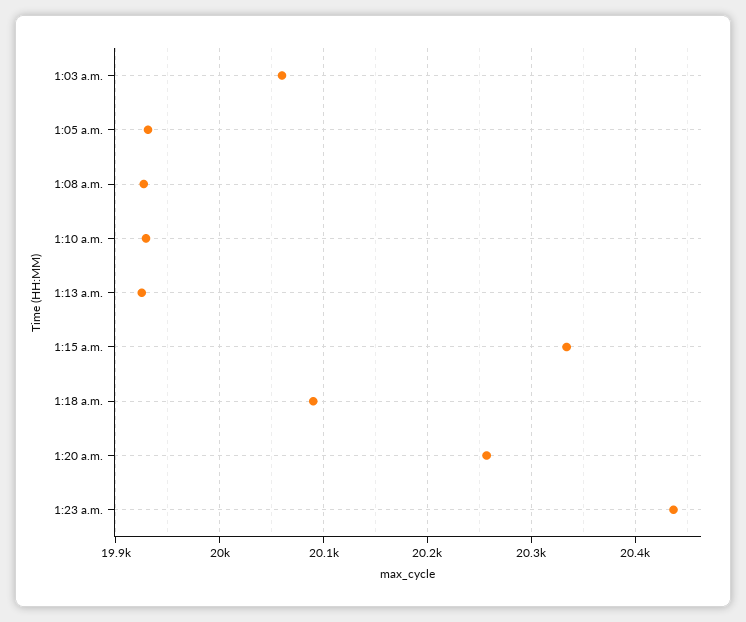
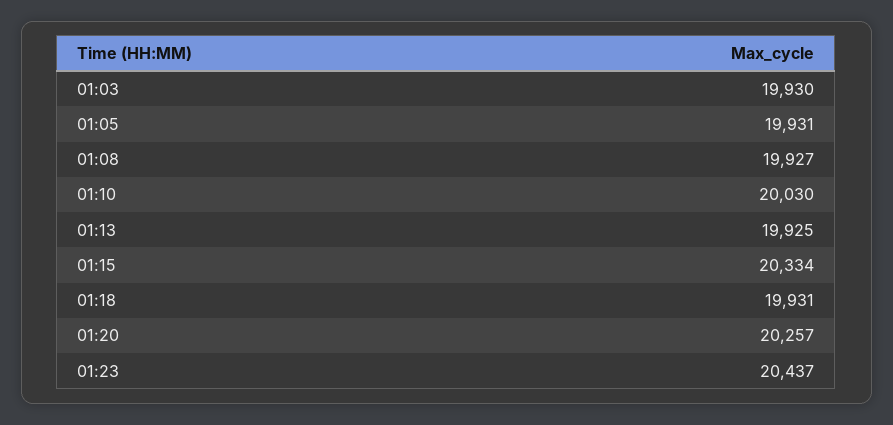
1:03 a.m.: 20060 -> 19930
1:10 a.m.: 19930 -> 20030
1:18 a.m.: 20090 -> 19931

